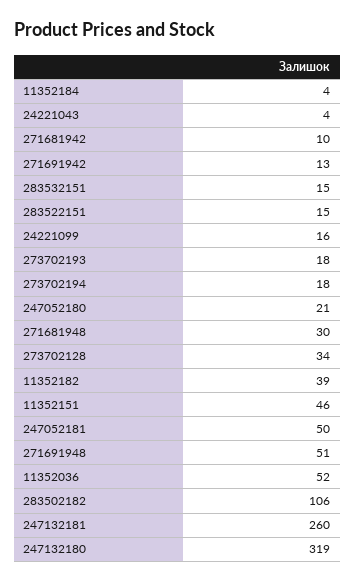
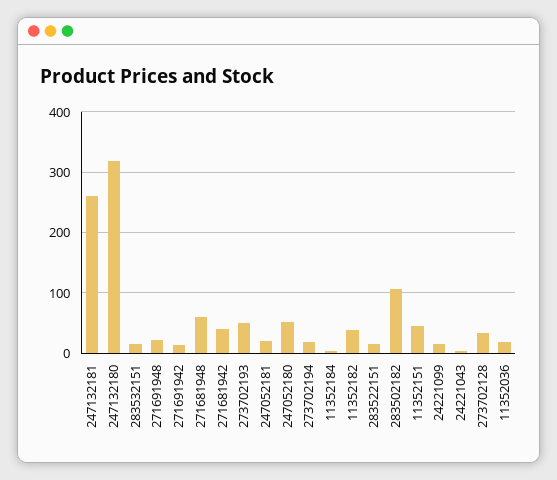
271681942: 10 -> 40
273702193: 18 -> 50
247052180: 21 -> 50
271681948: 30 -> 60
247052181: 50 -> 20
271691948: 51 -> 20
11352036: 52 -> 20

